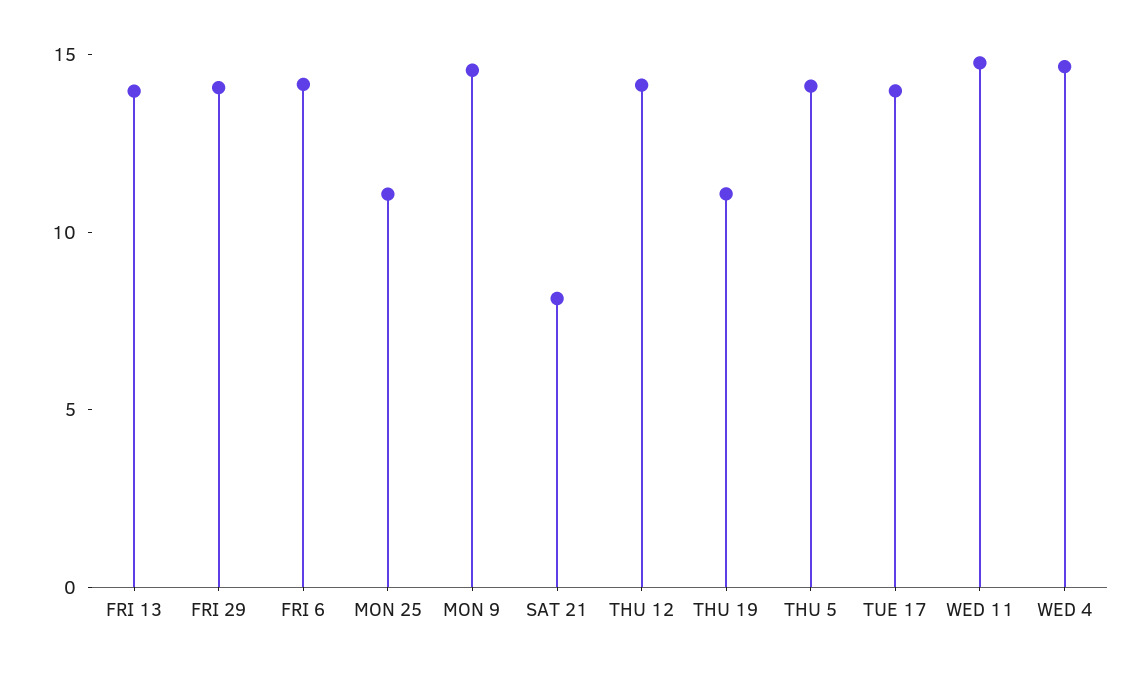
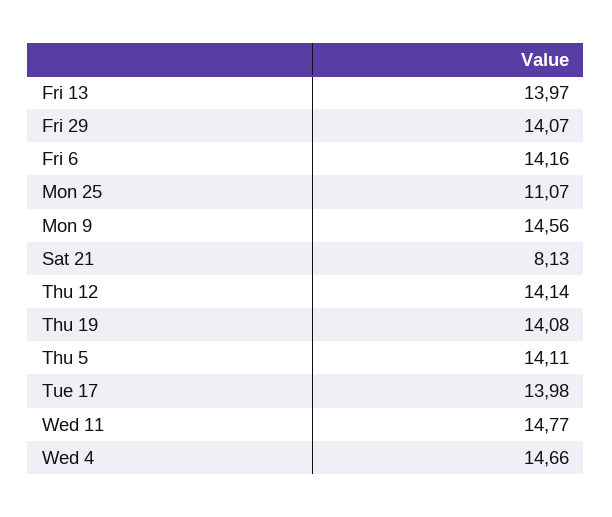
THU 19: 11 -> 14.08

